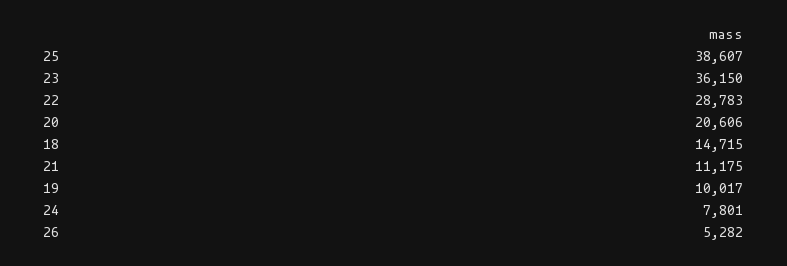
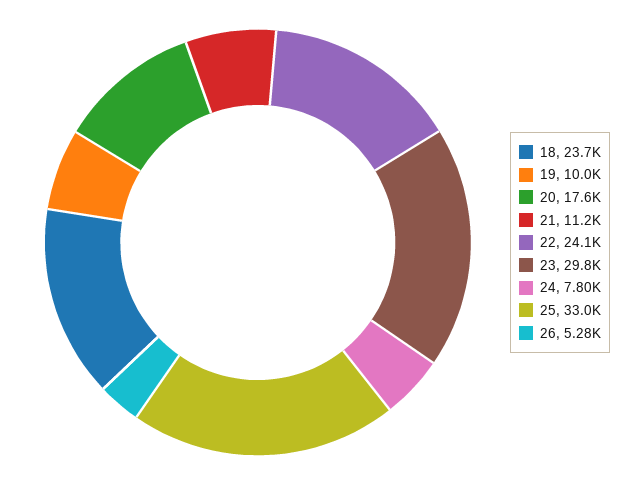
25: 38607 -> 33000
23: 36150 -> 29800
22: 28783 -> 24100
20: 20606 -> 17600
18: 14715 -> 23700

